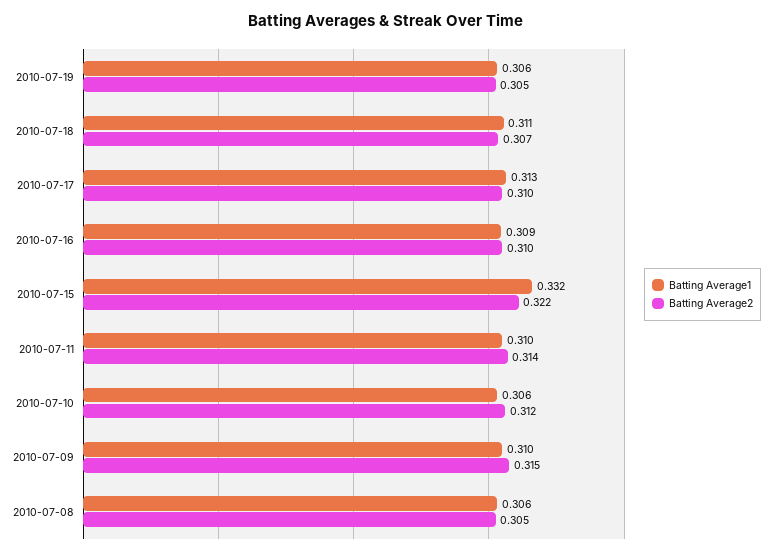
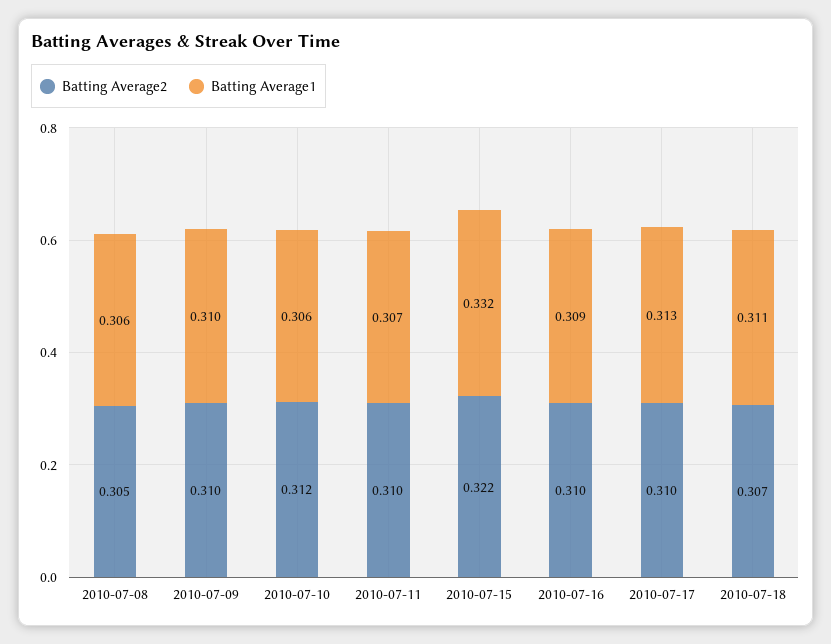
Batting Average1, 2010-07-19: 0.306 -> none
Batting Average2, 2010-07-19: 0.305 -> none
Batting Average1, 2010-07-11: 0.31 -> 0.307
Batting Average2, 2010-07-11: 0.314 -> 0.31
Batting Average2, 2010-07-09: 0.315 -> 0.31

